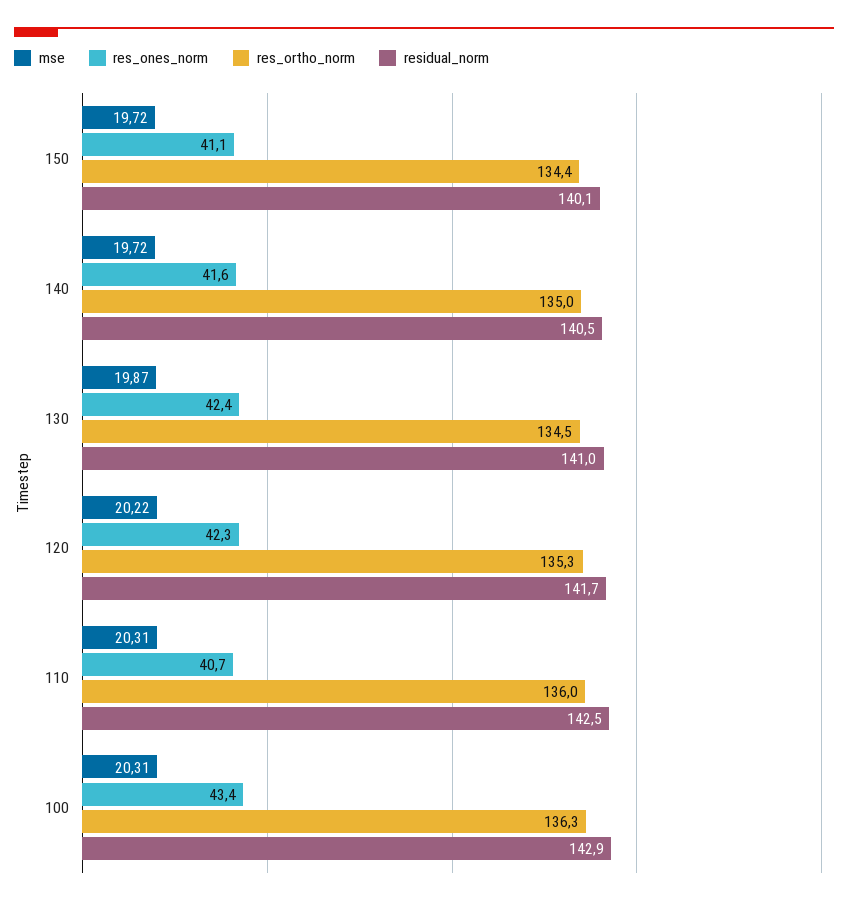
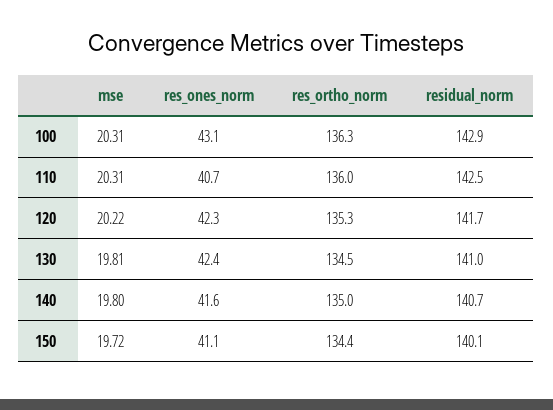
mse, 140: 19.72 -> 19.8
residual_norm, 140: 140.5 -> 140.7
mse, 130: 19.87 -> 19.81
res_ones_norm, 100: 43.4 -> 43.1

